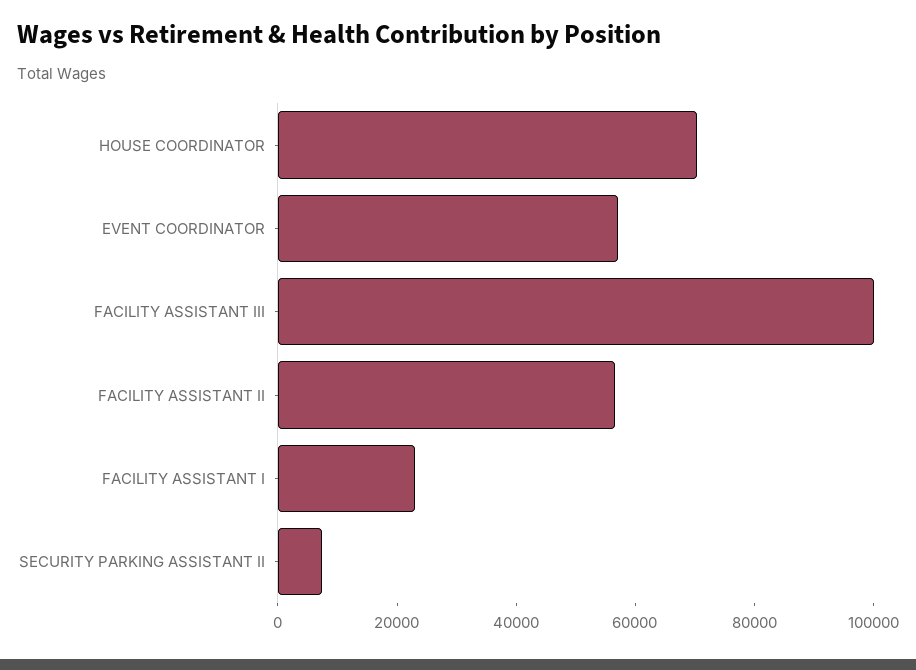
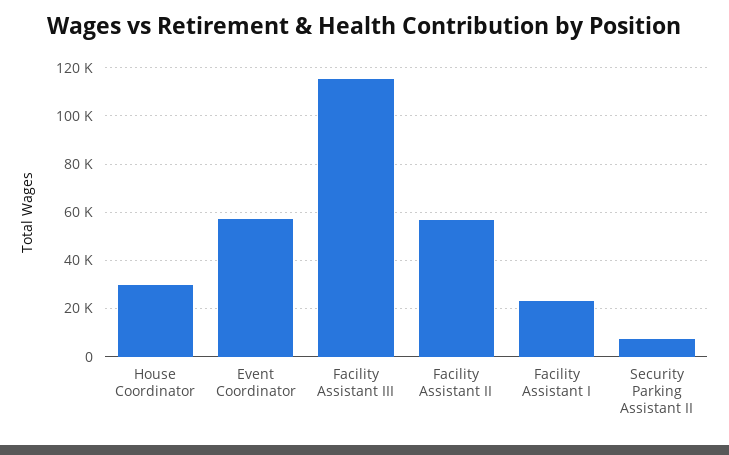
HOUSE COORDINATOR: 70000 -> 30000
FACILITY ASSISTANT III: 100000 -> 115000

